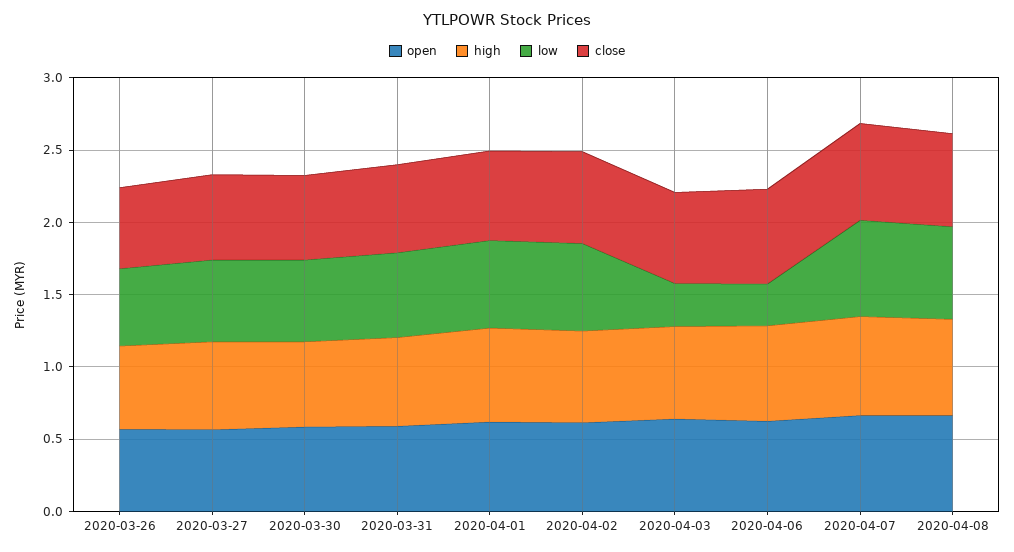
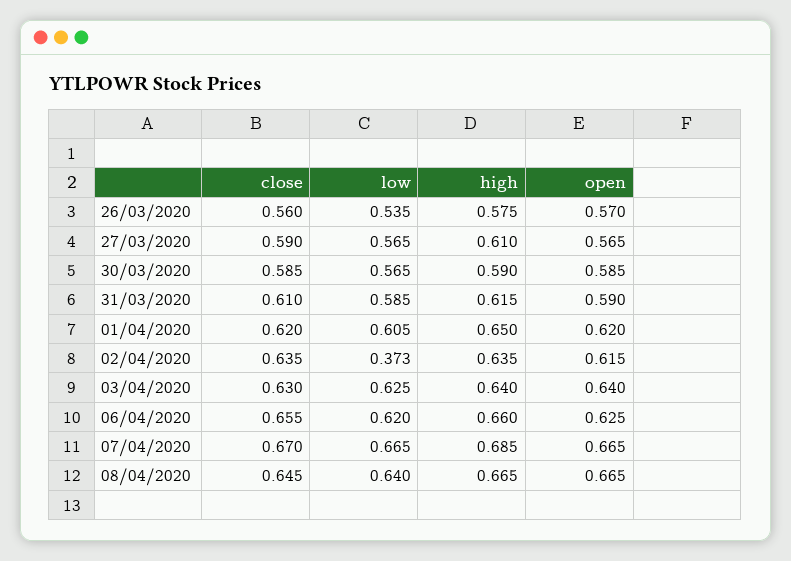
low, 2020-04-02: 0.6 -> 0.373
low, 2020-04-03: 0.3 -> 0.625
low, 2020-04-06: 0.3 -> 0.62

